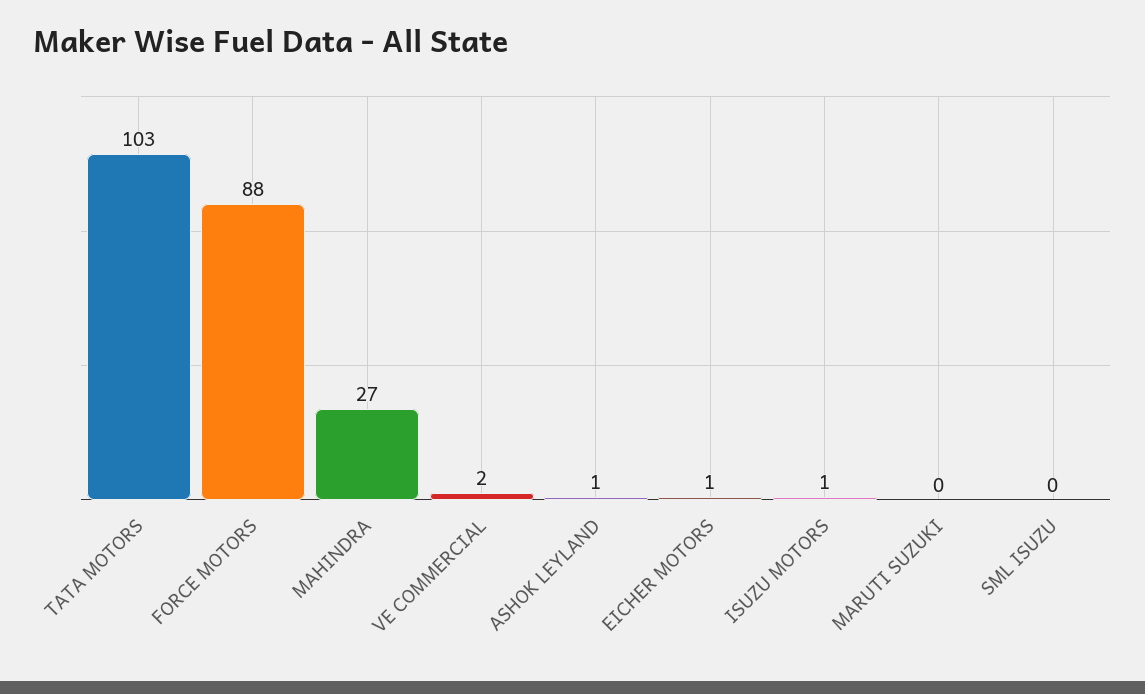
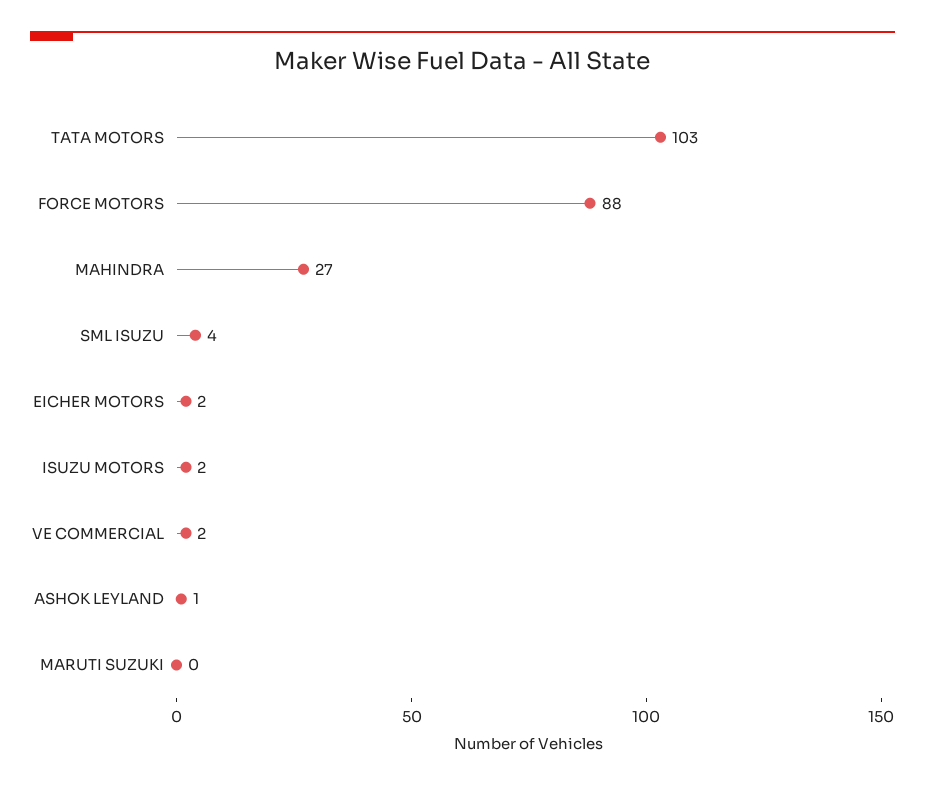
EICHER MOTORS: 1 -> 2
ISUZU MOTORS: 1 -> 2
SML ISUZU: 0 -> 4

